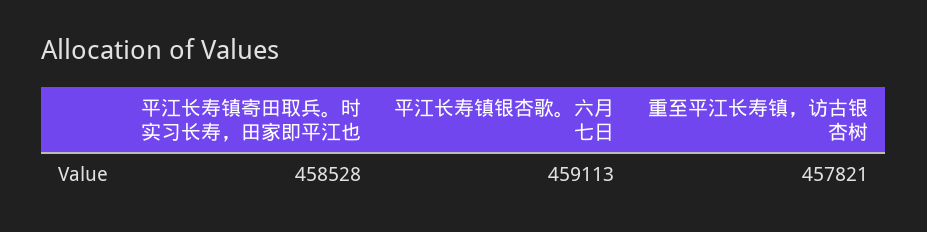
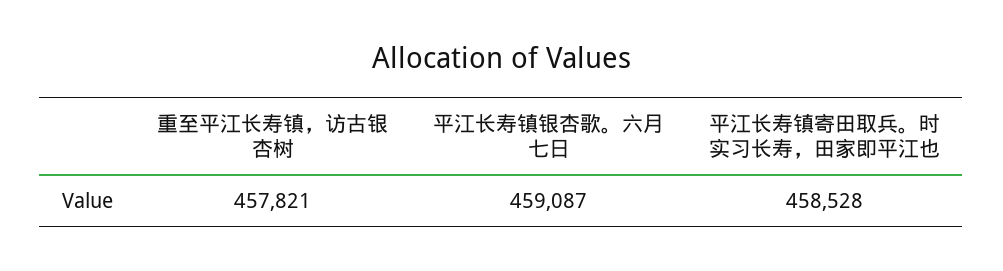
平江长寿镇银杏歌。六月七日: 459113 -> 459087

